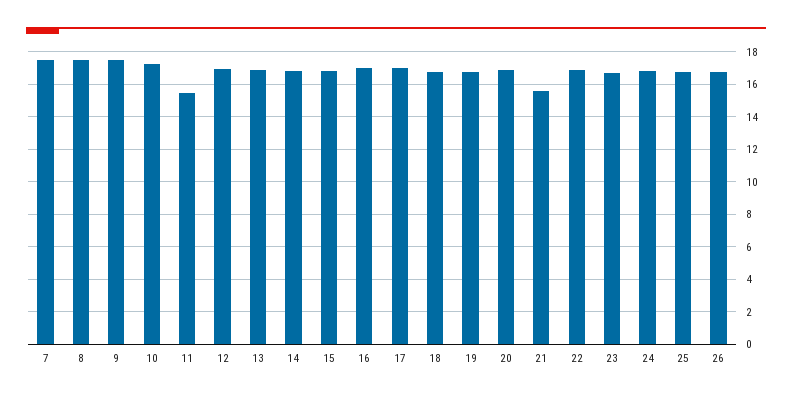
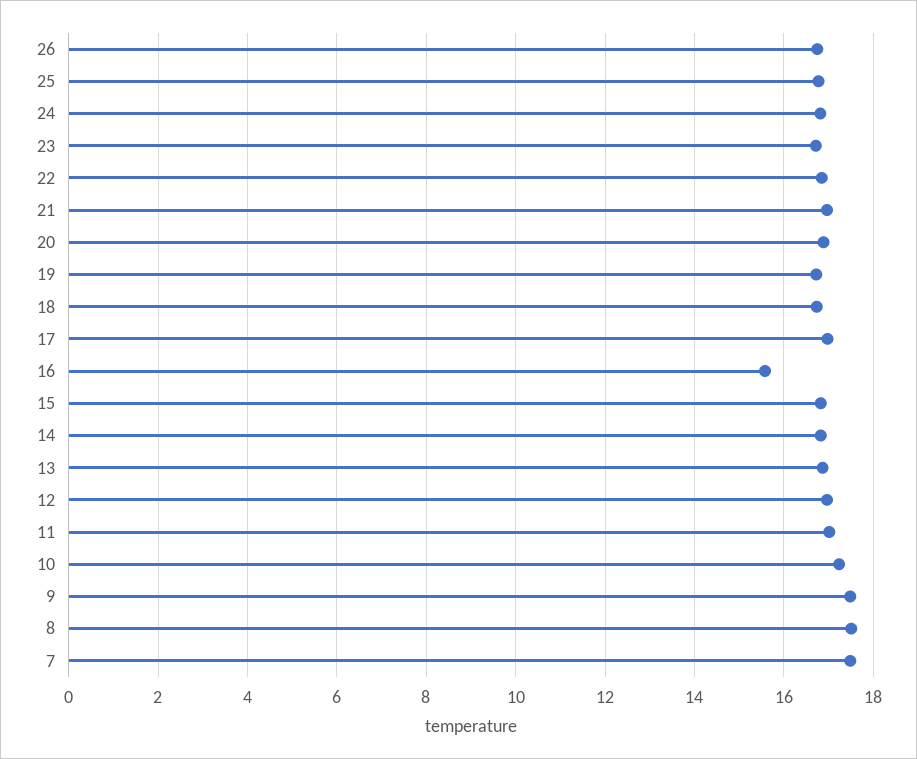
11: 15.5 -> 17
16: 17 -> 15.6
21: 15.5 -> 17

